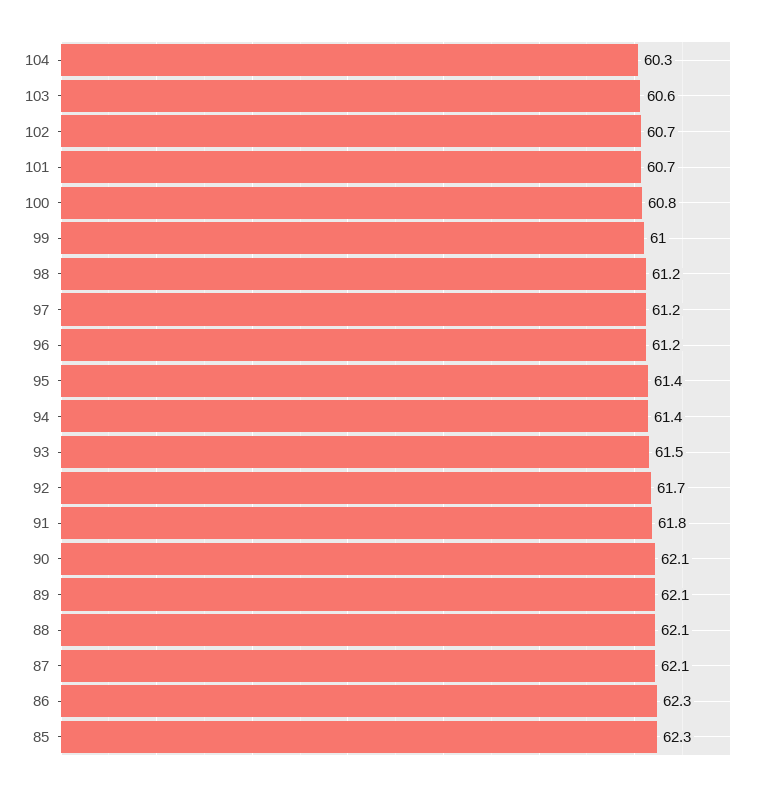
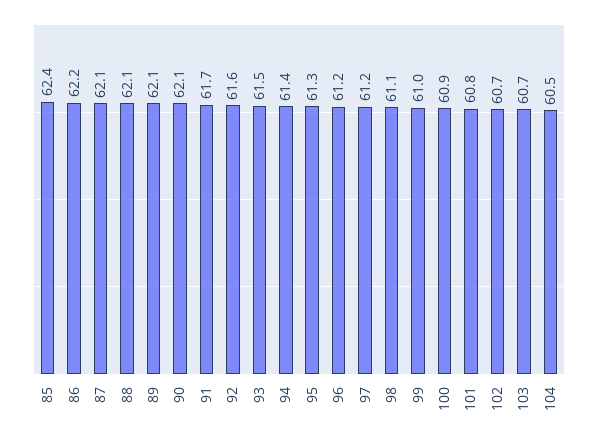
104: 60.3 -> 60.5
103: 60.6 -> 60.7
101: 60.7 -> 60.8
100: 60.8 -> 60.9
98: 61.2 -> 61.1
95: 61.4 -> 61.3
92: 61.7 -> 61.6
91: 61.8 -> 61.7
86: 62.3 -> 62.2
85: 62.3 -> 62.4

